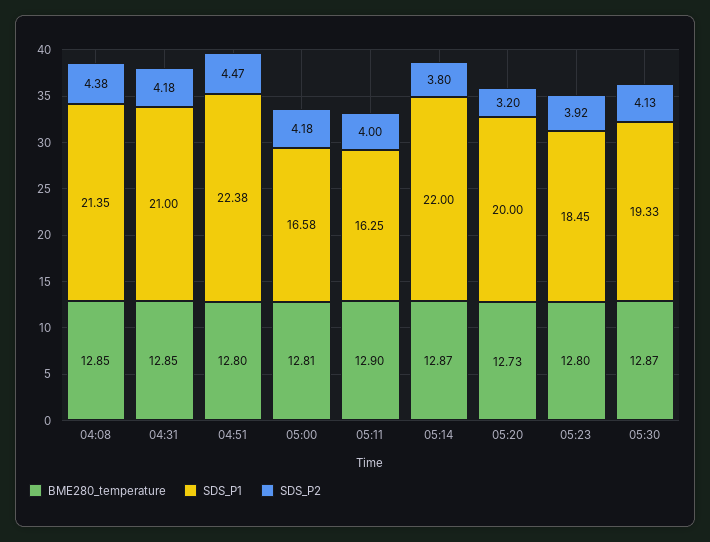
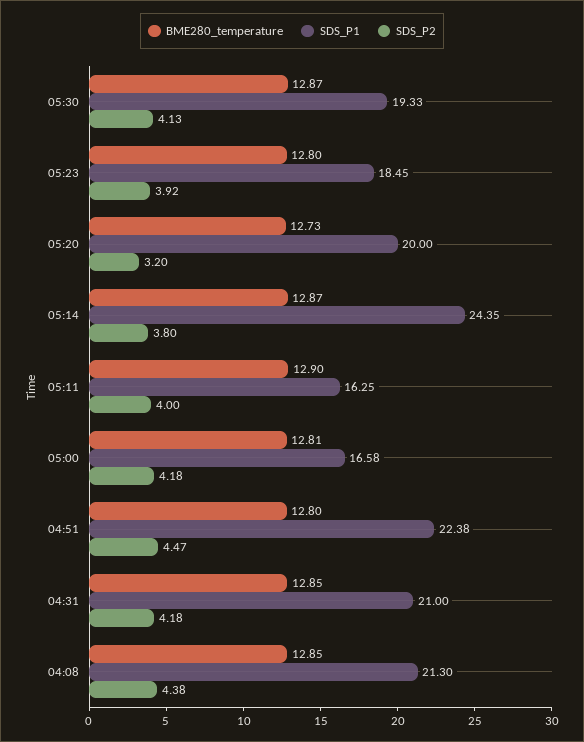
SDS_P1, 04:08: 21.35 -> 21.3
SDS_P1, 05:14: 22 -> 24.35

